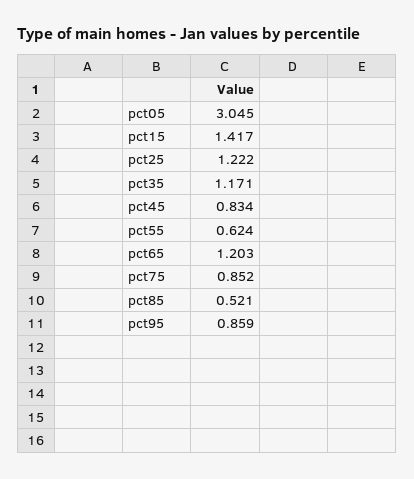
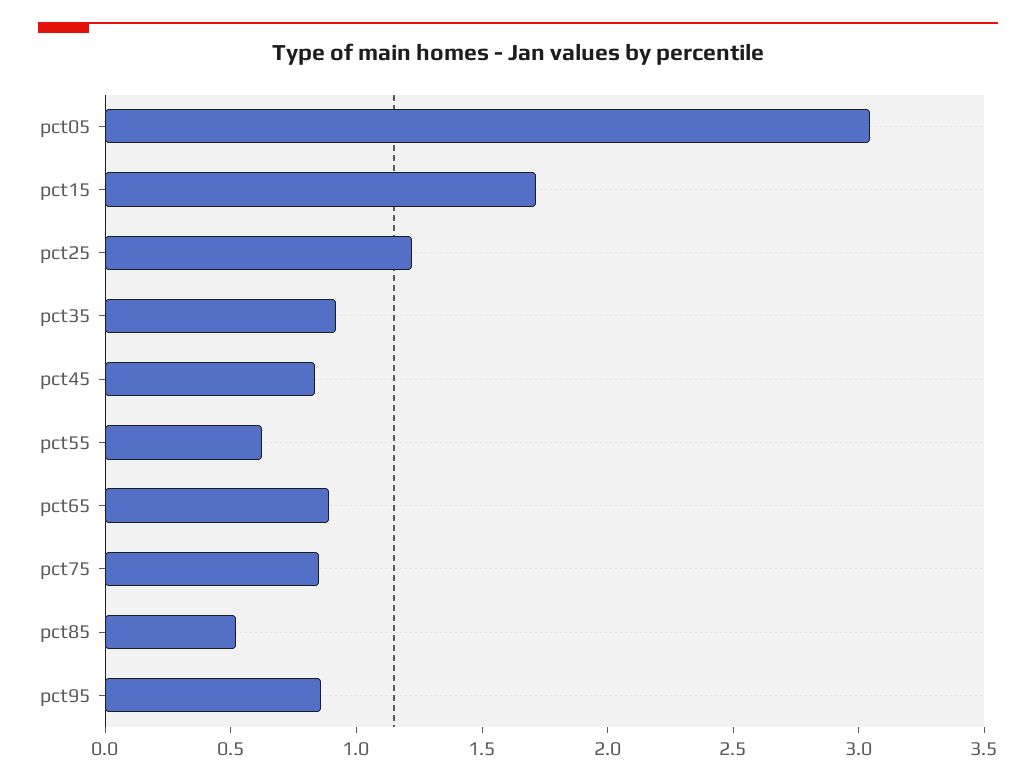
pct15: 1.417 -> 1.7
pct35: 1.171 -> 0.9
pct65: 1.203 -> 0.9

